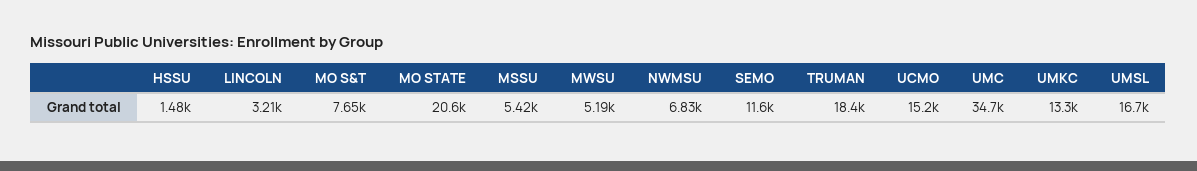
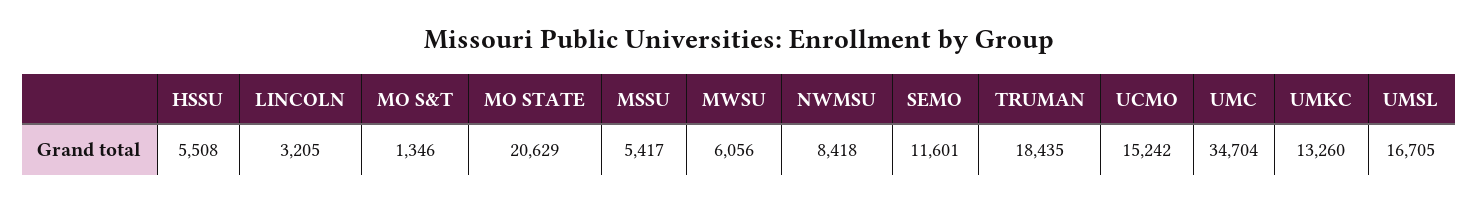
HSSU: 1480 -> 5508
MO S&T: 7650 -> 1346
MWSU: 5190 -> 6056
NWMSU: 6830 -> 8418

